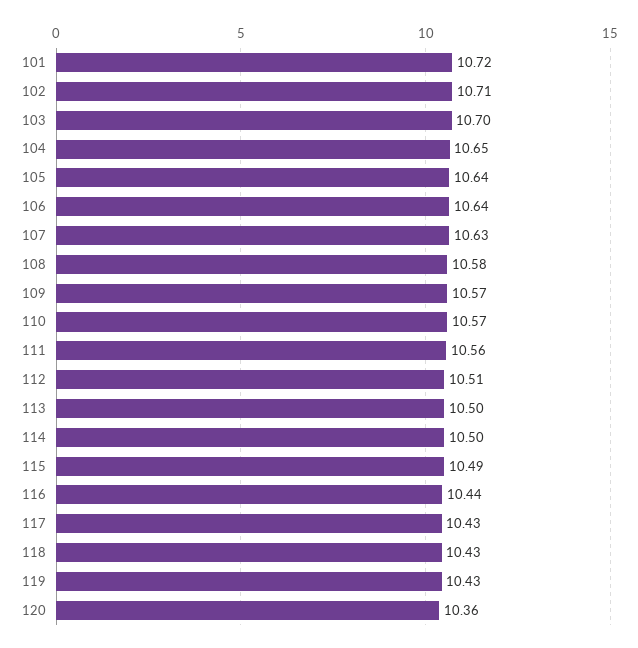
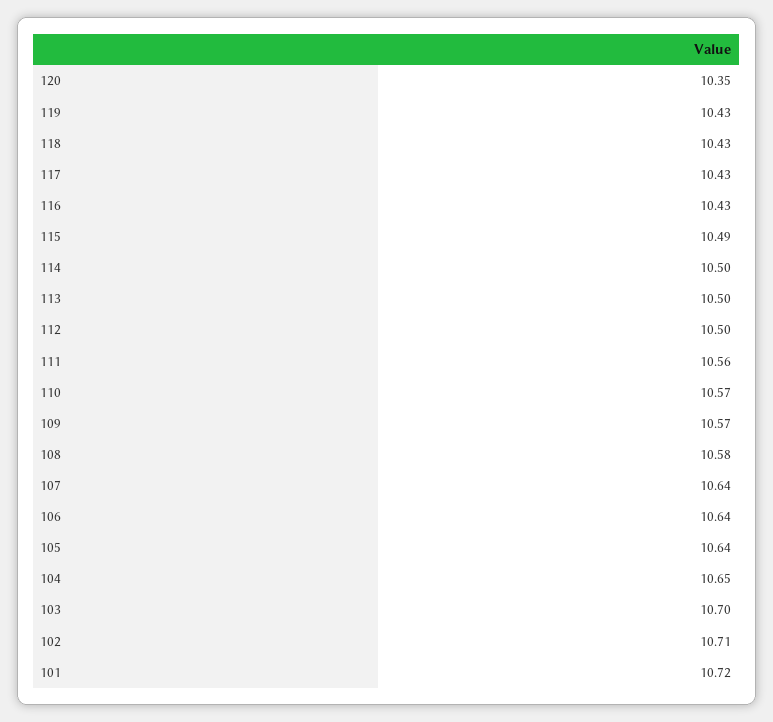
107: 10.63 -> 10.64
112: 10.51 -> 10.5
116: 10.44 -> 10.43
120: 10.36 -> 10.35

